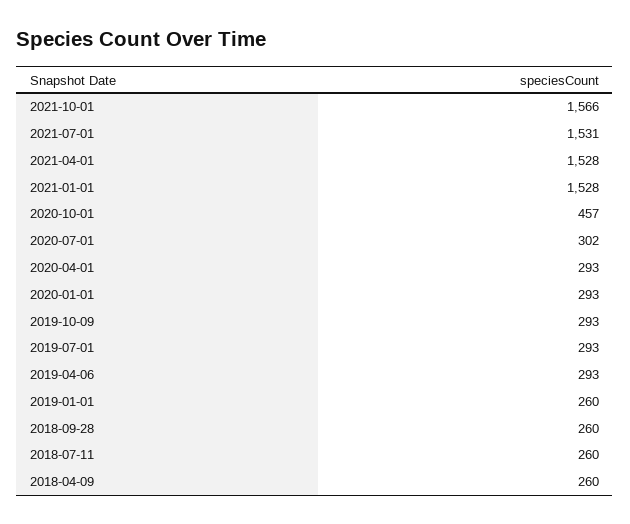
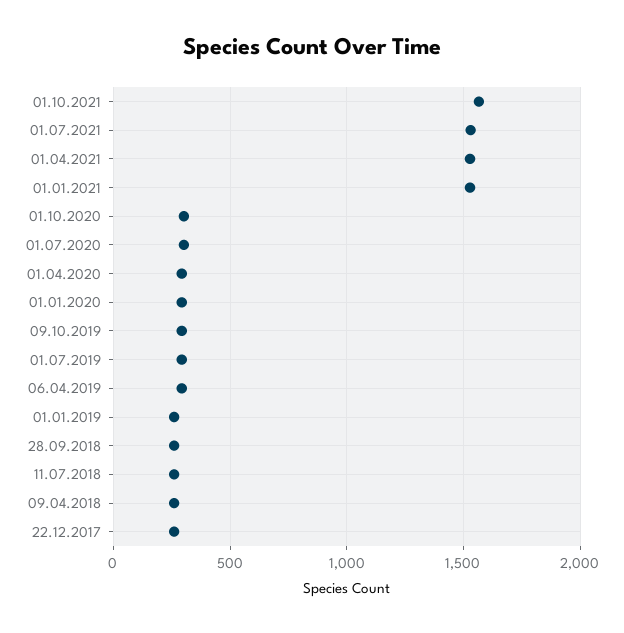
2020-10-01: 457 -> 300
22.12.2017: none -> 250

